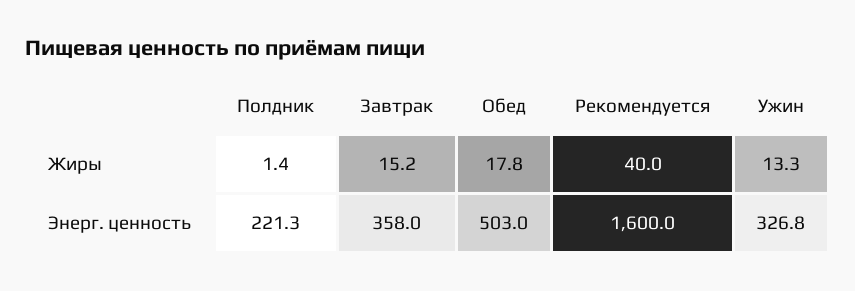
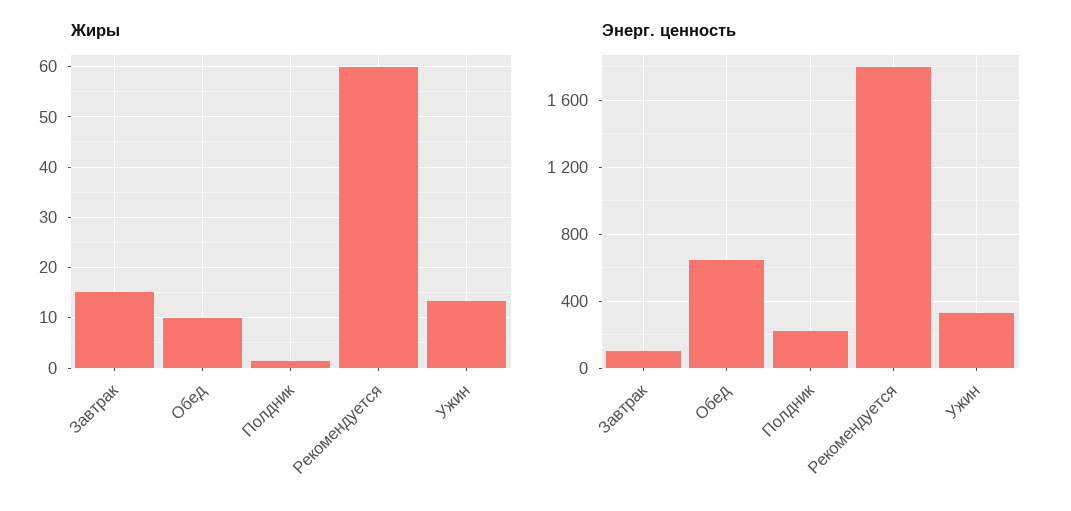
Жиры, Обед: 17.8 -> 10
Жиры, Рекомендуется: 40 -> 60
Энерг. ценность, Завтрак: 358 -> 100
Энерг. ценность, Обед: 503 -> 650
Энерг. ценность, Рекомендуется: 1600 -> 1800

